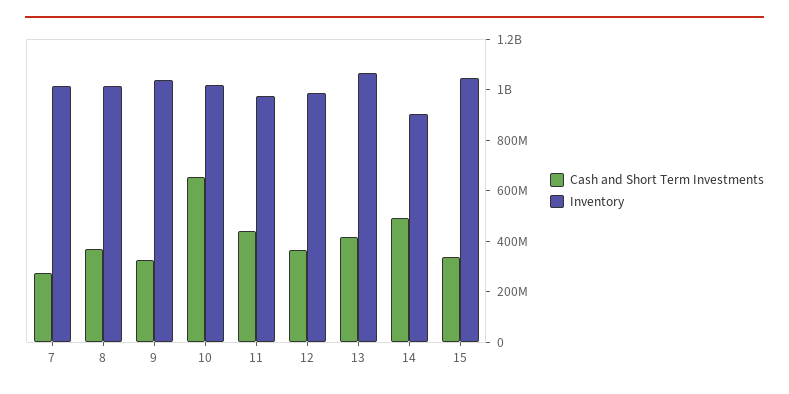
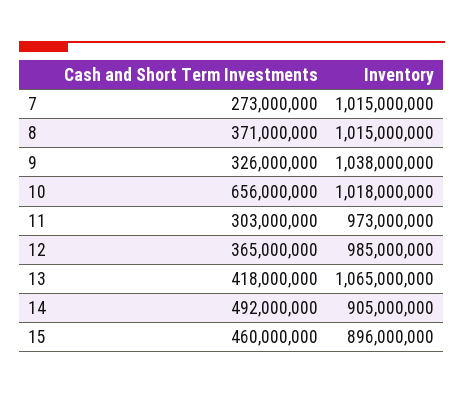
Cash and Short Term Investments, 11: 450000000 -> 303000000
Cash and Short Term Investments, 15: 350000000 -> 460000000
Inventory, 15: 1050000000 -> 896000000

